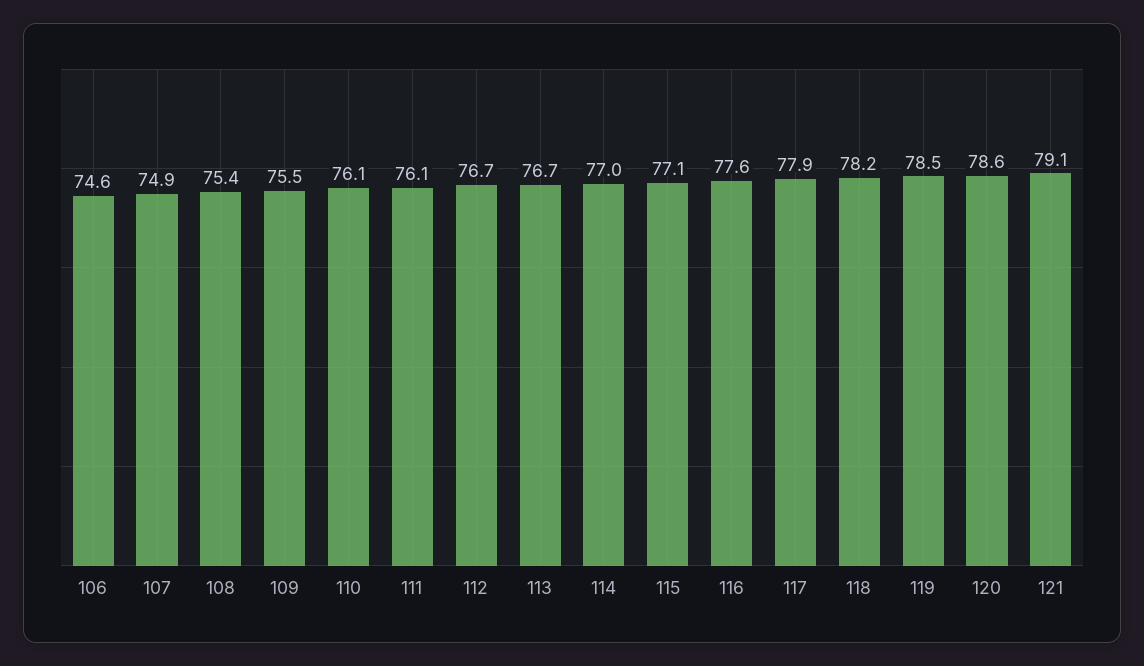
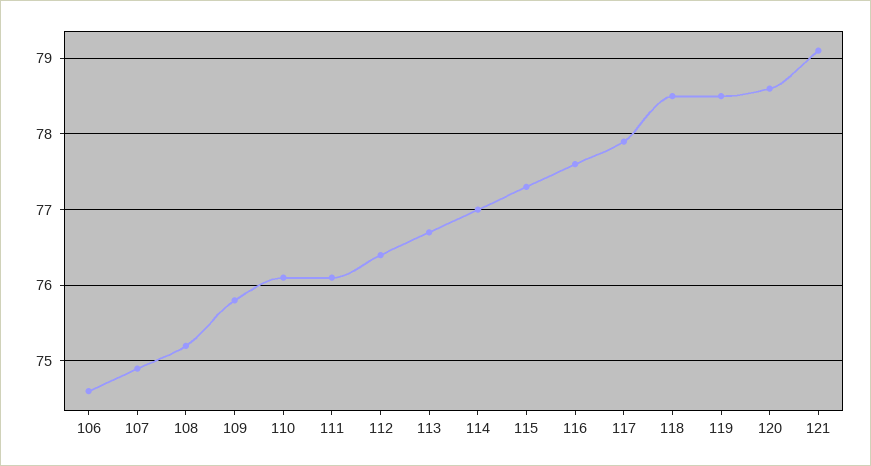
108: 75.4 -> 75.2
109: 75.5 -> 75.8
112: 76.7 -> 76.4
115: 77.1 -> 77.3
118: 78.2 -> 78.5

